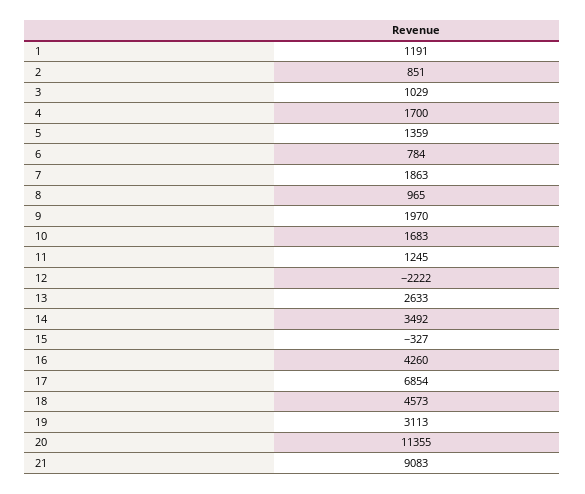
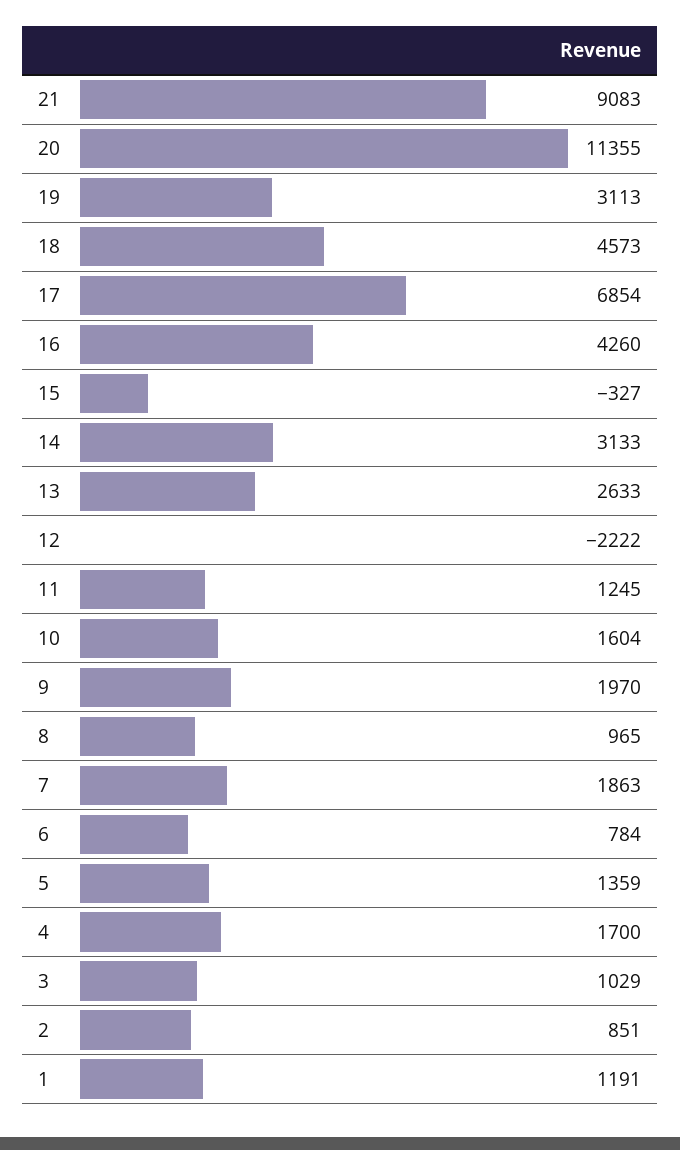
10: 1683 -> 1604
14: 3492 -> 3133

